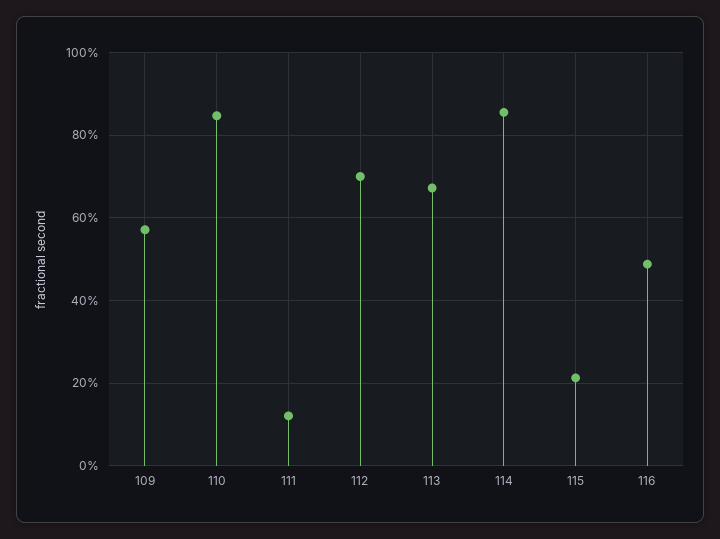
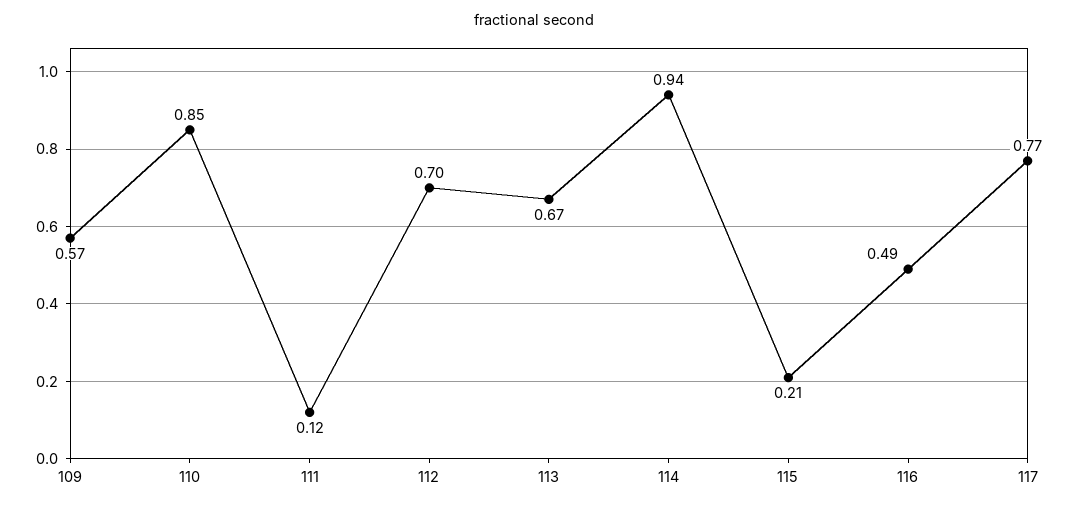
114: 0.86 -> 0.94
117: none -> 0.77

